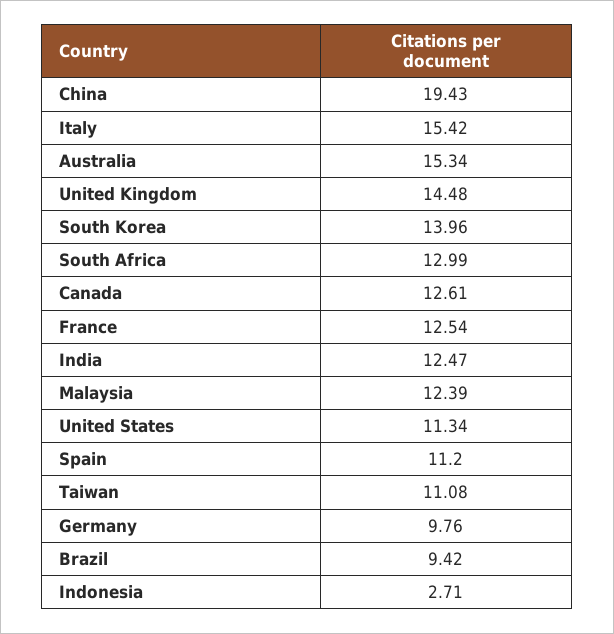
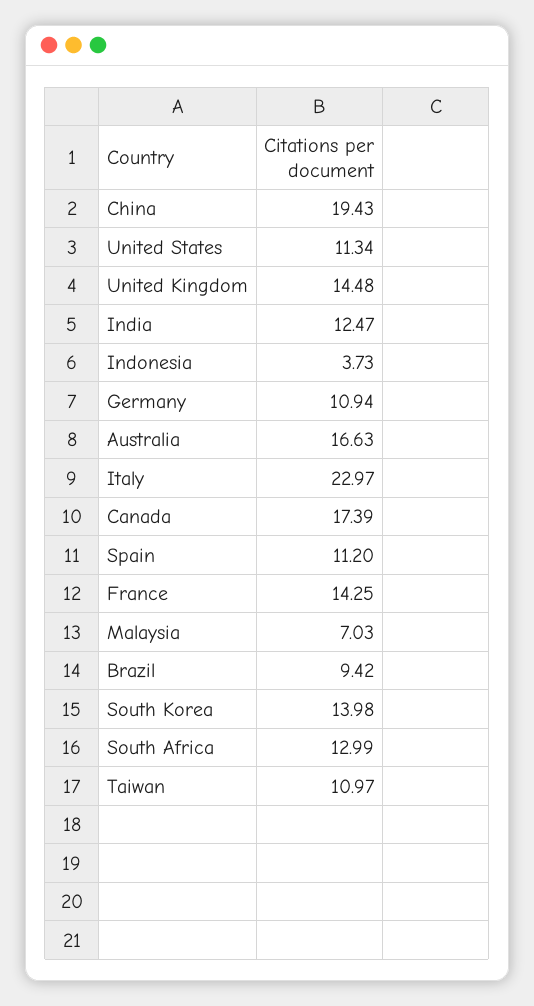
Italy: 15.42 -> 22.97
Australia: 15.34 -> 16.63
South Korea: 13.96 -> 13.98
Canada: 12.61 -> 17.39
France: 12.54 -> 14.25
Malaysia: 12.39 -> 7.03
Taiwan: 11.08 -> 10.97
Germany: 9.76 -> 10.94
Indonesia: 2.71 -> 3.73

